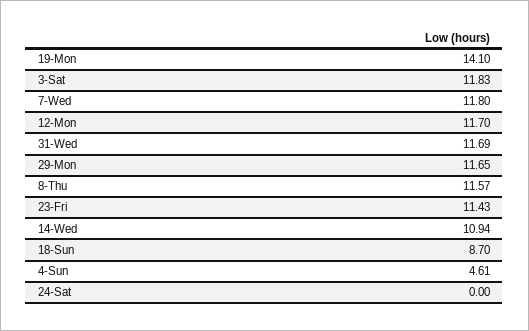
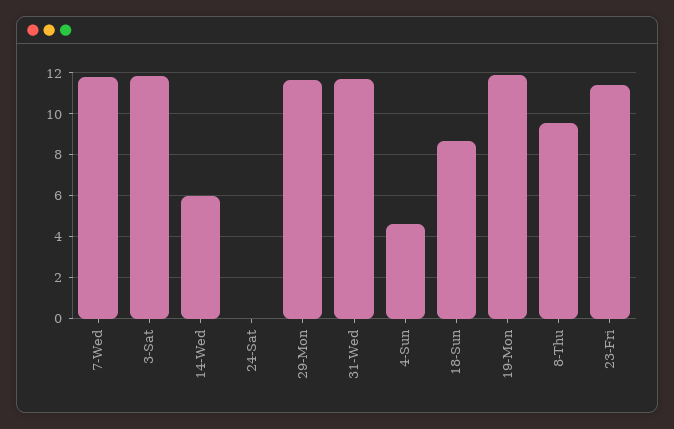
19-Mon: 14.1 -> 12
12-Mon: 11.7 -> none
8-Thu: 11.57 -> 9.5
14-Wed: 10.94 -> 6

